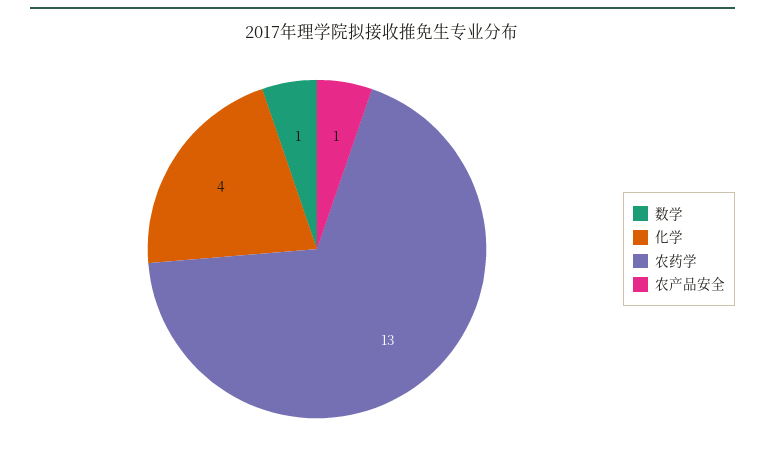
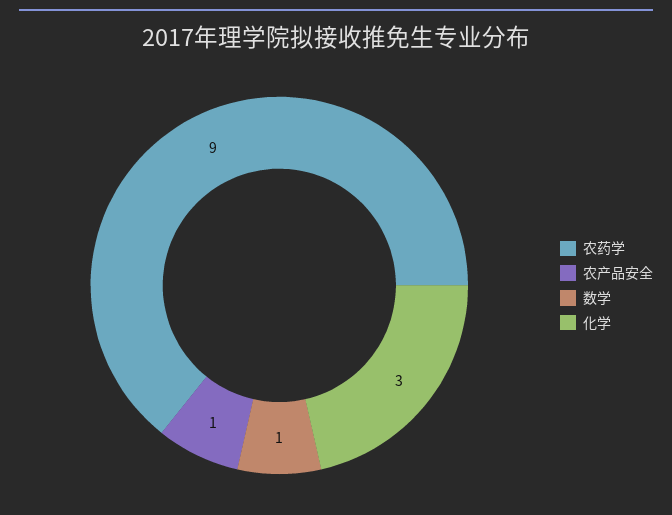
化学: 4 -> 3
农药学: 13 -> 9

